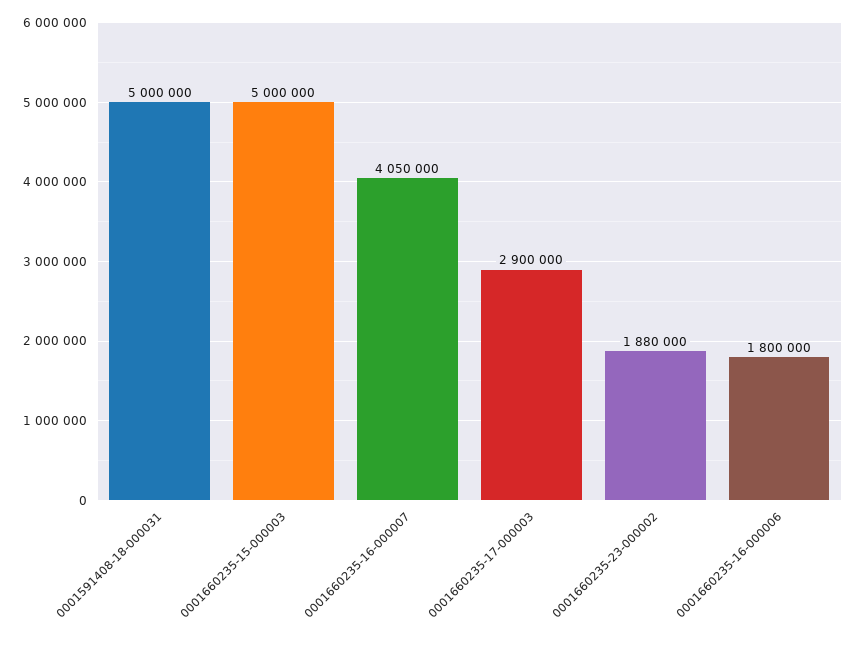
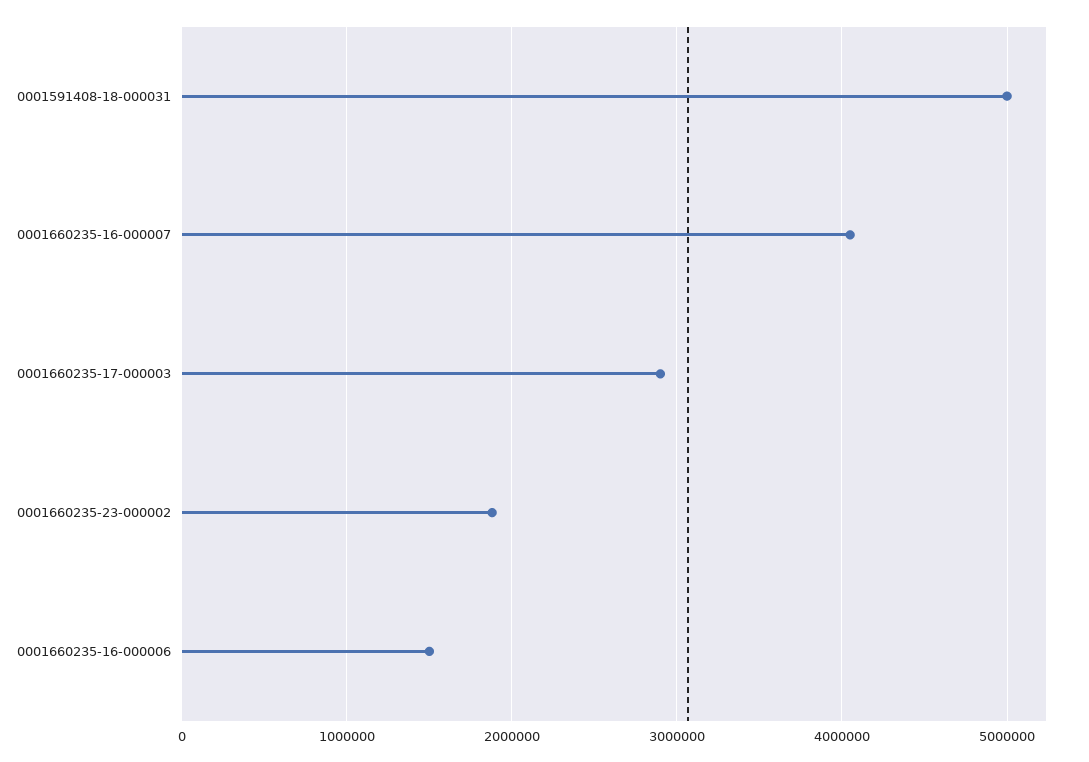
0001660235-15-000003: 5000000 -> none
0001660235-16-000006: 1800000 -> 1500000

